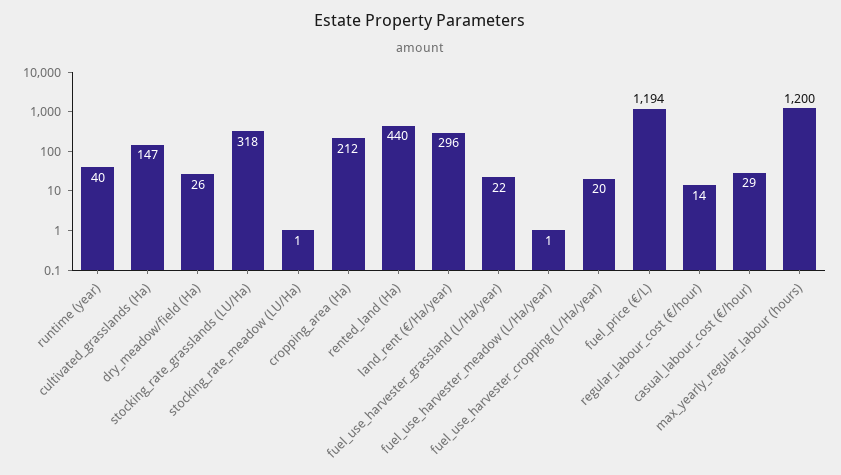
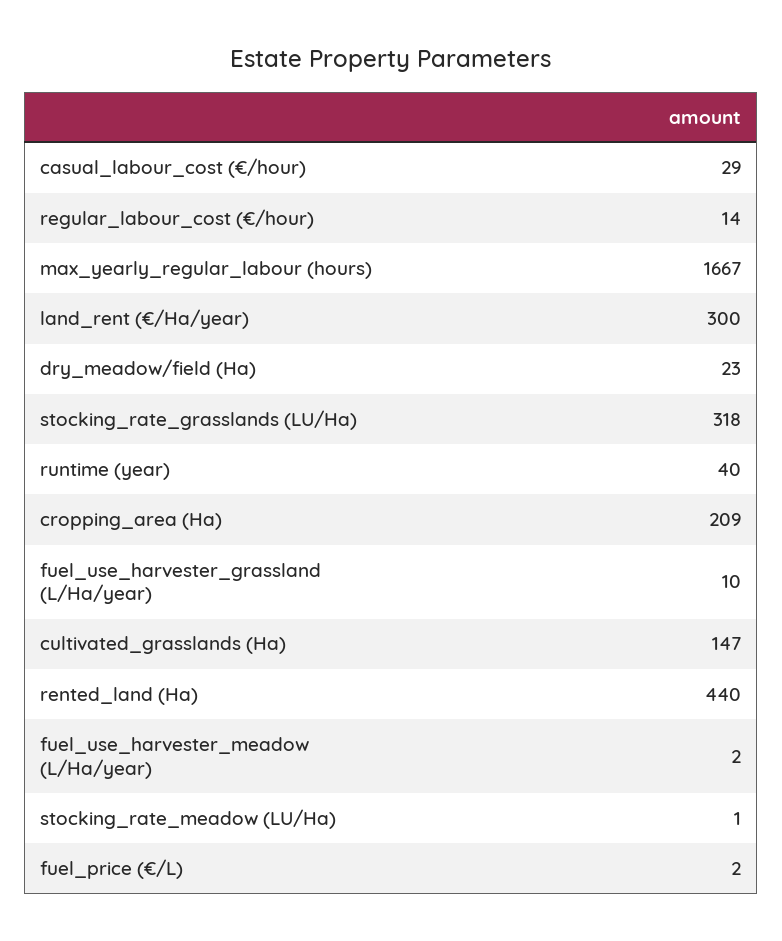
dry_meadow/field (Ha): 26 -> 23
cropping_area (Ha): 212 -> 209
land_rent (€/Ha/year): 296 -> 300
fuel_use_harvester_grassland (L/Ha/year): 22 -> 10
fuel_use_harvester_meadow (L/Ha/year): 1 -> 2
fuel_use_harvester_cropping (L/Ha/year): 20 -> none
fuel_price (€/L): 1194 -> 2
max_yearly_regular_labour (hours): 1200 -> 1667

